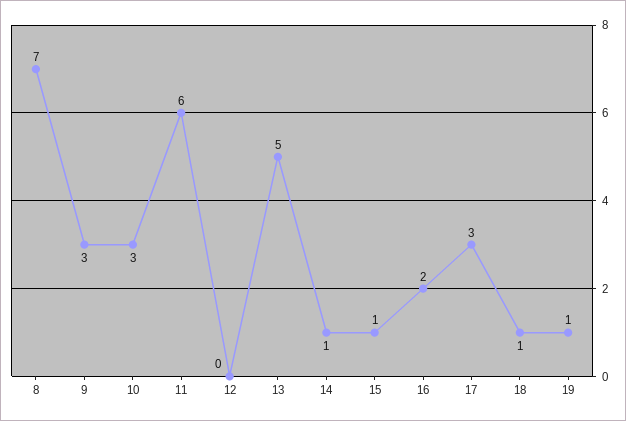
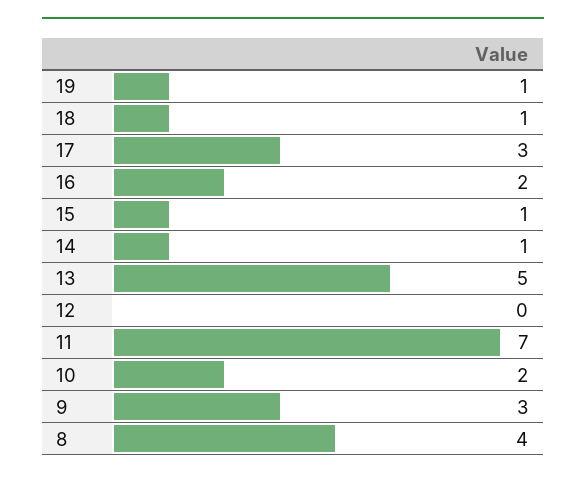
8: 7 -> 4
10: 3 -> 2
11: 6 -> 7

